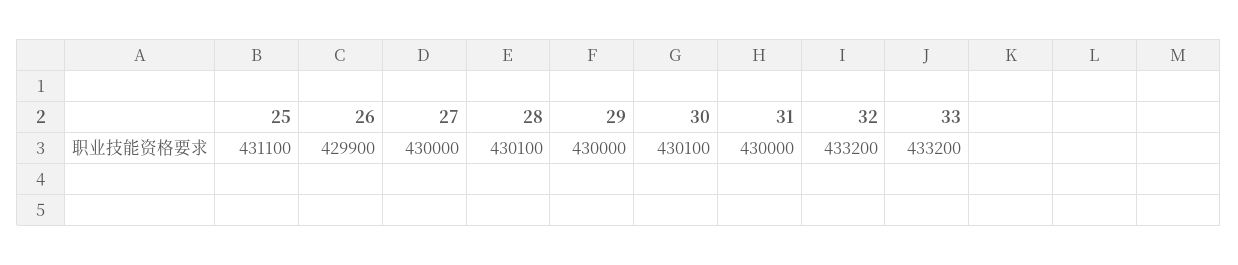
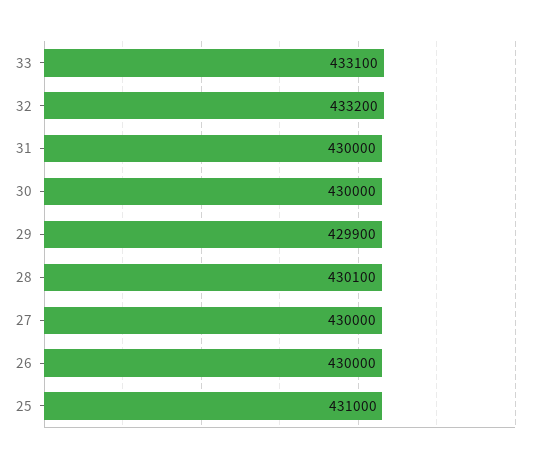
25: 431100 -> 431000
26: 429900 -> 430000
29: 430000 -> 429900
30: 430100 -> 430000
33: 433200 -> 433100

